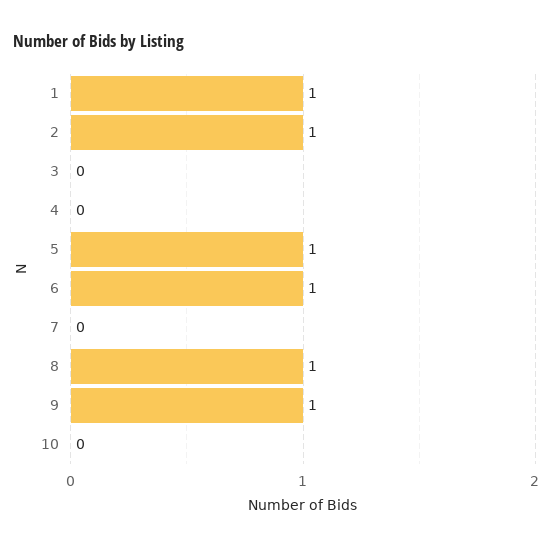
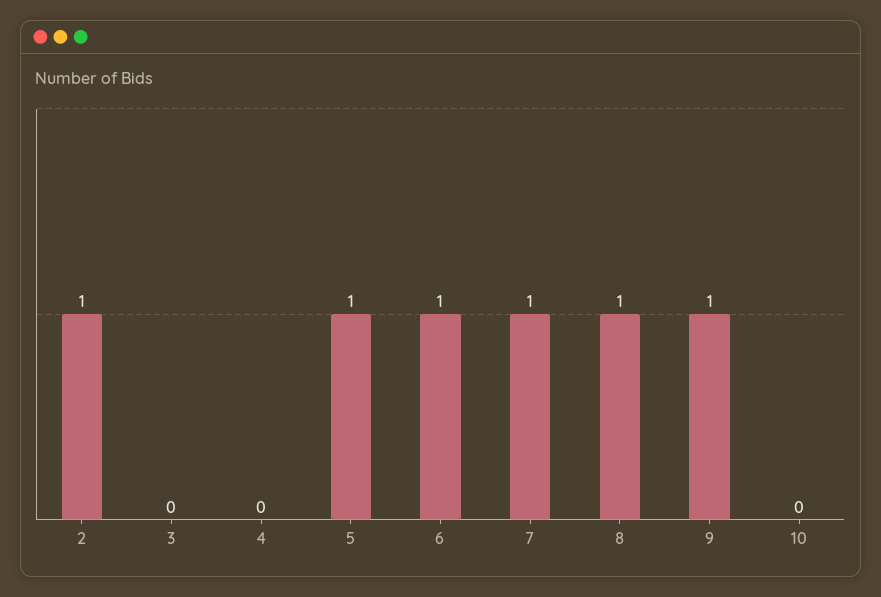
1: 1 -> none
7: 0 -> 1

